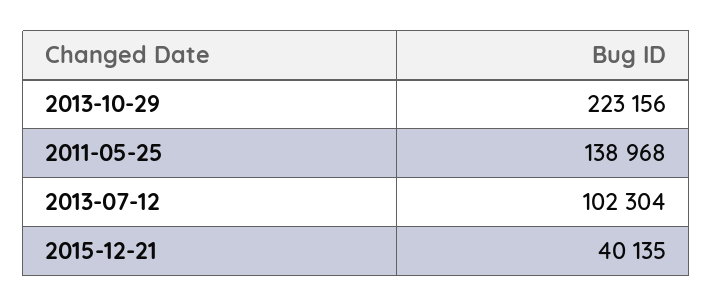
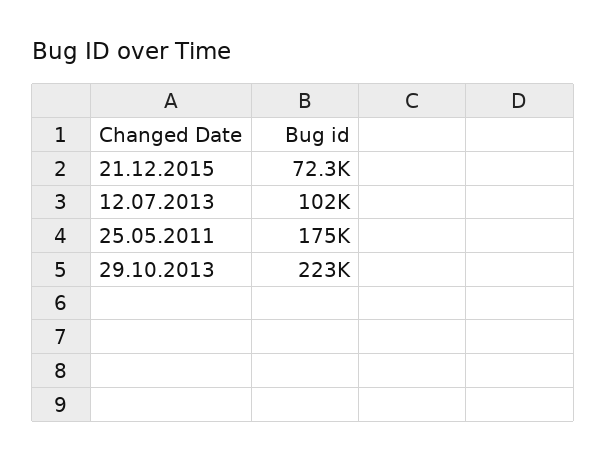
2011-05-25: 138968 -> 175000
2015-12-21: 40135 -> 72300

